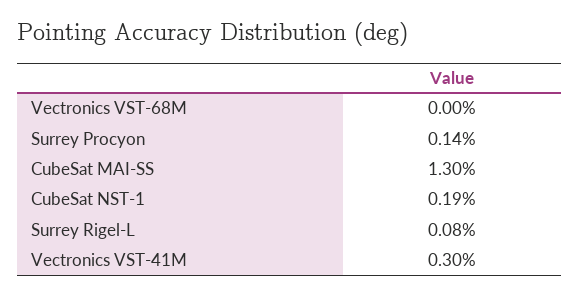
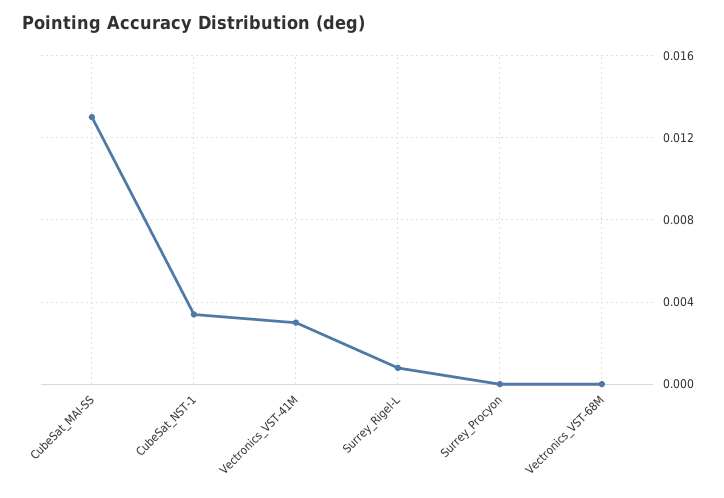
Surrey Procyon: 0.0014 -> 0
CubeSat NST-1: 0.0019 -> 0.0035

